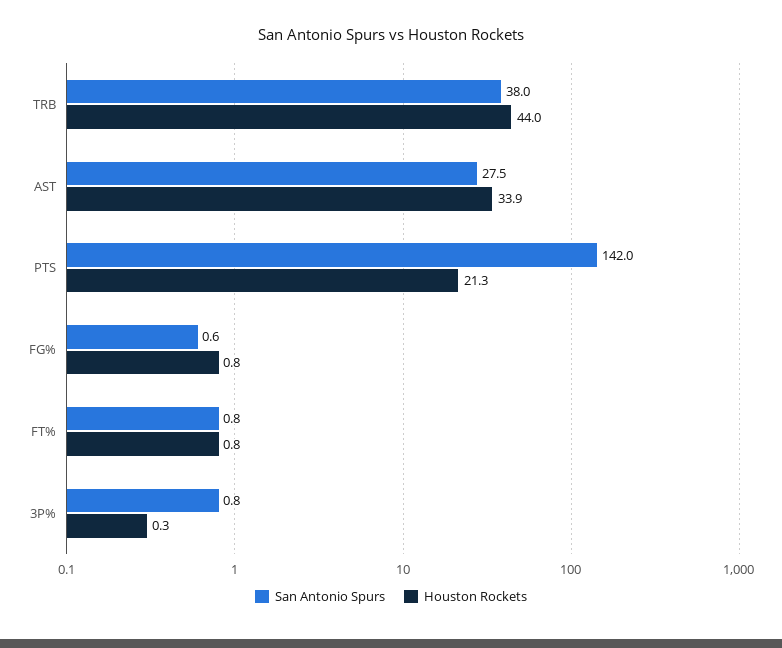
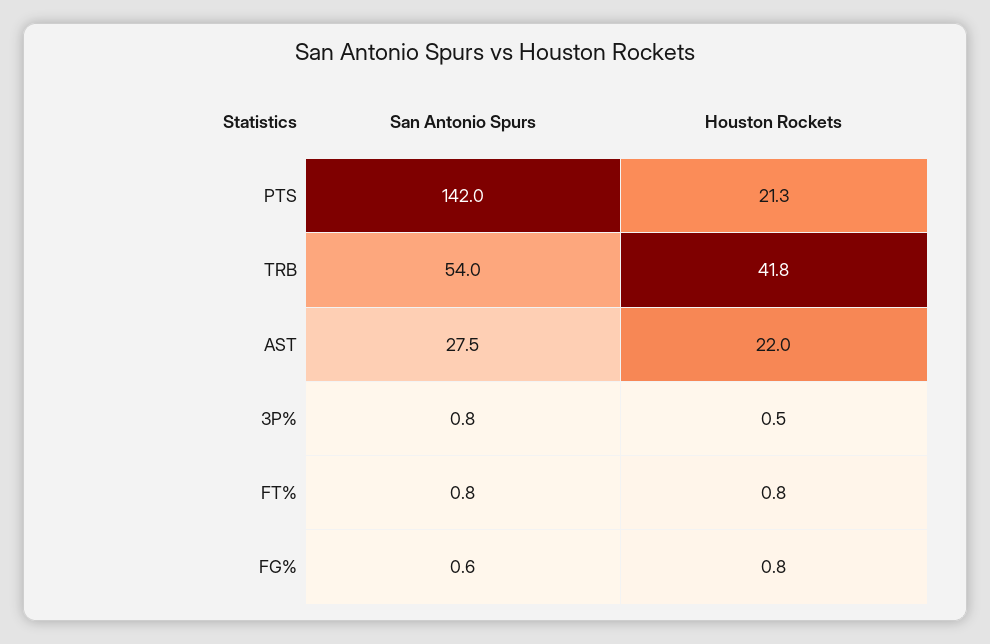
San Antonio Spurs, TRB: 38 -> 54
Houston Rockets, TRB: 44 -> 41.8
Houston Rockets, AST: 33.9 -> 22
Houston Rockets, 3P%: 0.3 -> 0.5

